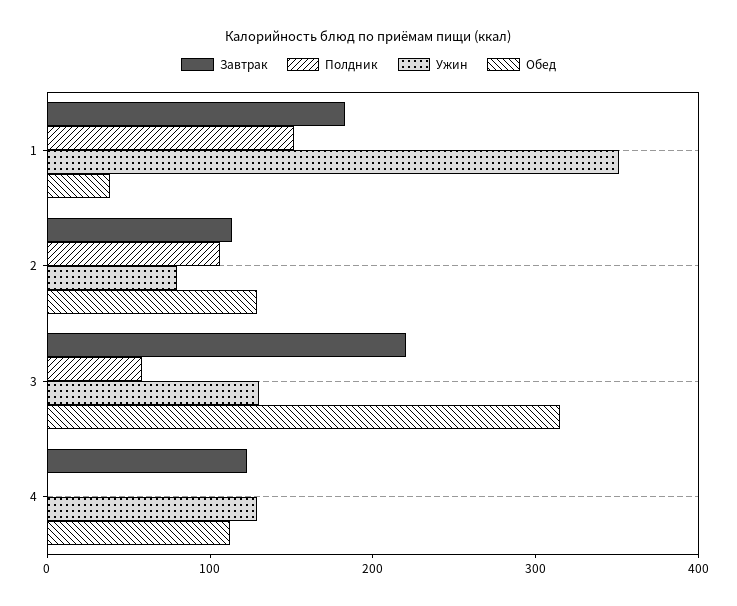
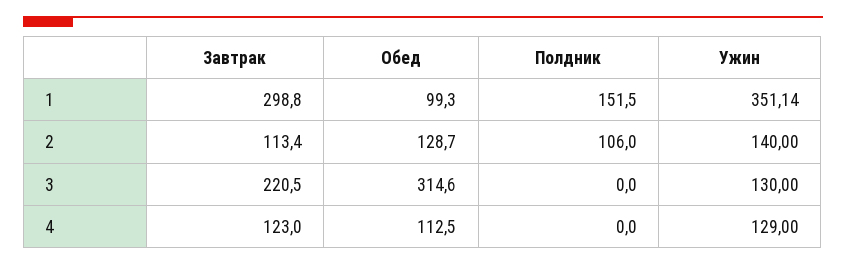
Завтрак, 1: 180 -> 298.8
Обед, 1: 40 -> 99.3
Ужин, 2: 80 -> 140
Полдник, 3: 60 -> 0

